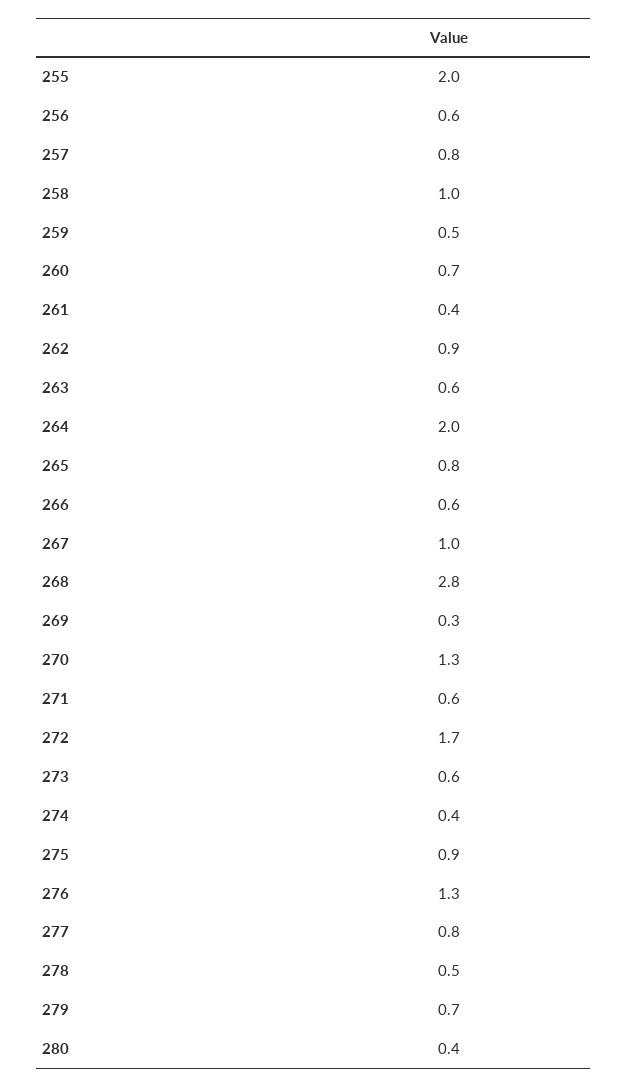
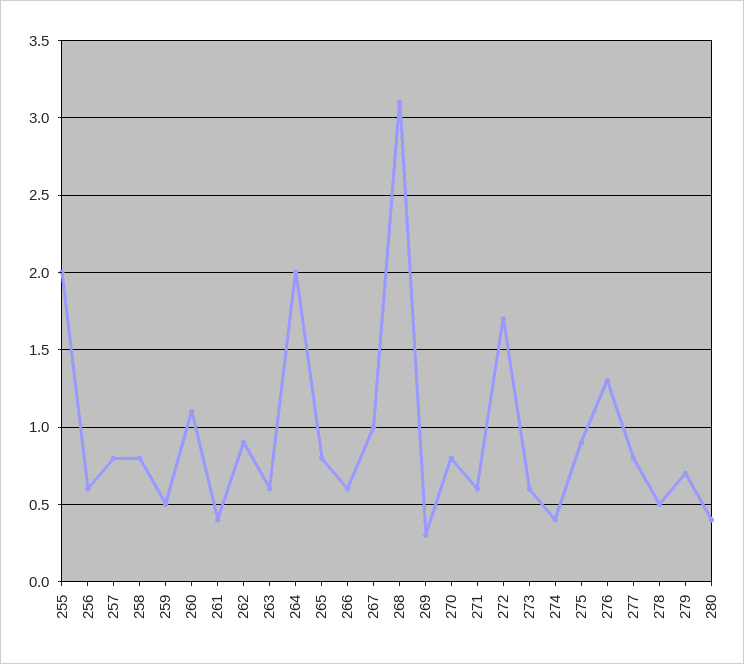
258: 1 -> 0.8
260: 0.7 -> 1.1
268: 2.8 -> 3.1
270: 1.3 -> 0.8

